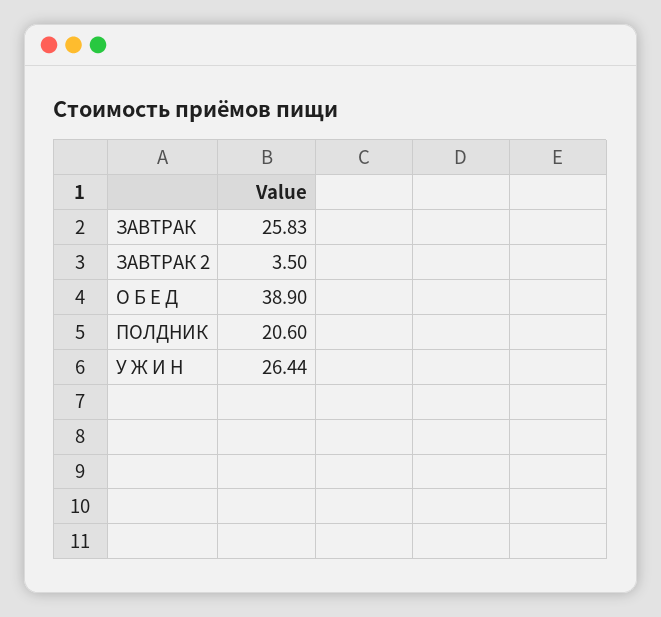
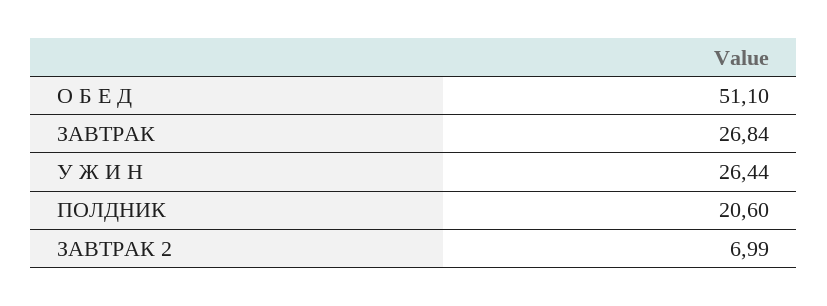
ЗАВТРАК: 25.83 -> 26.84
ЗАВТРАК 2: 3.5 -> 6.99
О Б Е Д: 38.9 -> 51.1

